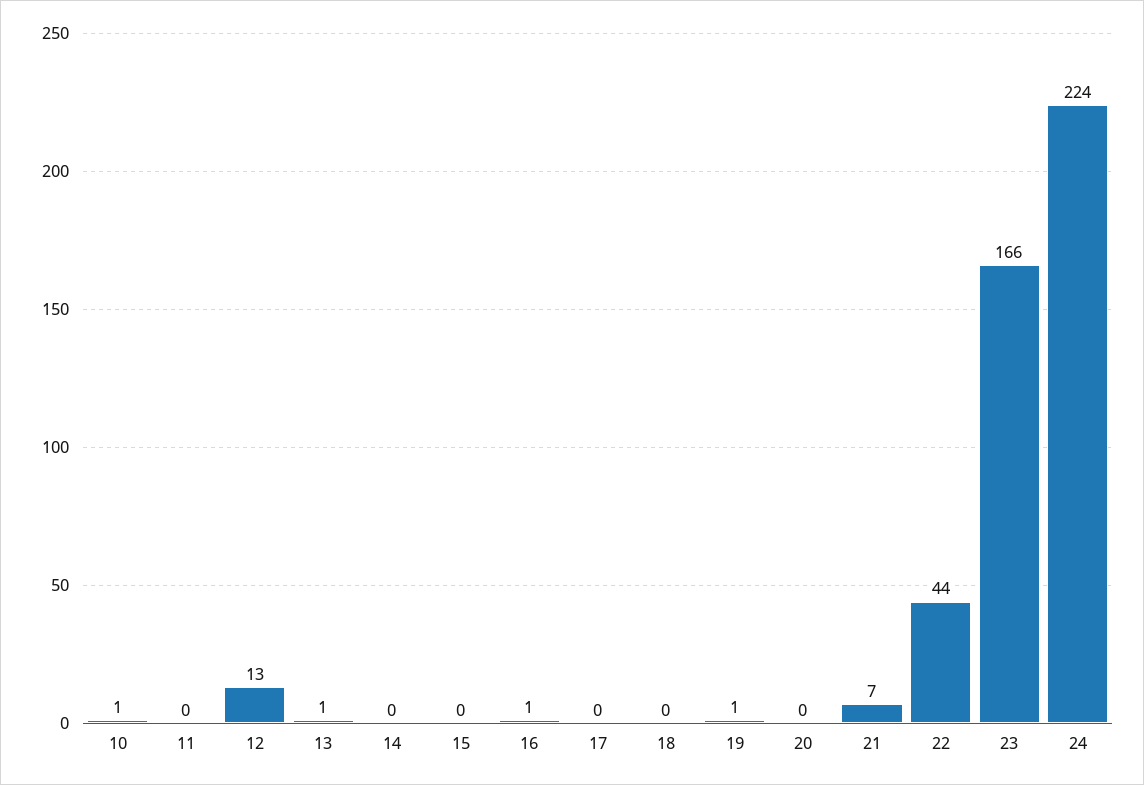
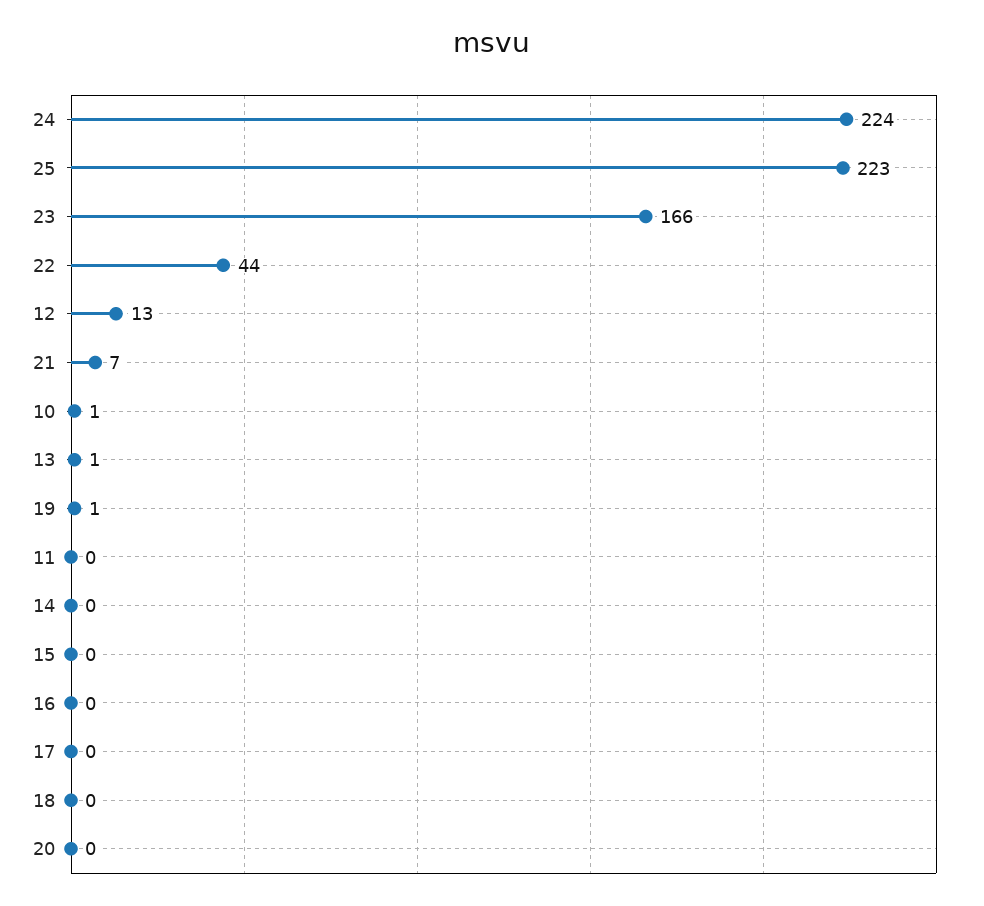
16: 1 -> 0
25: none -> 223

